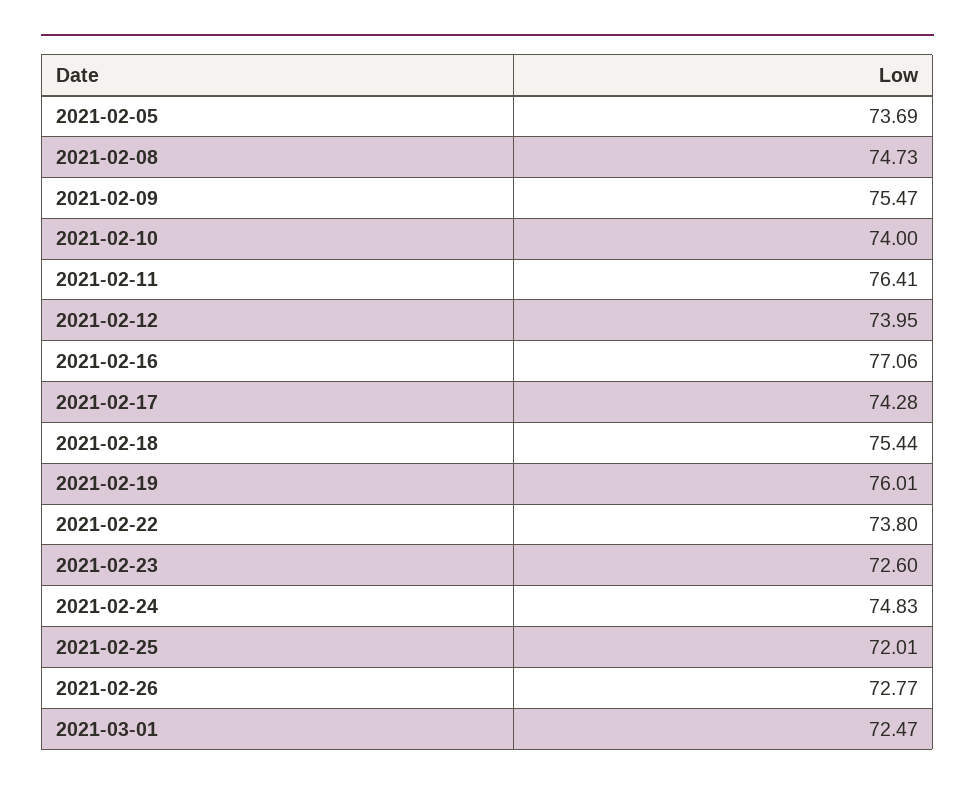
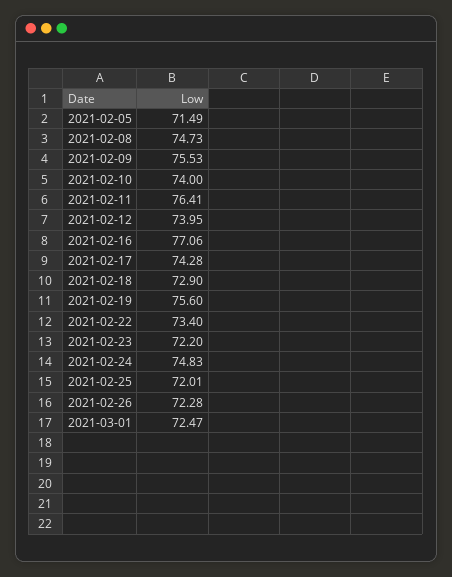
2021-02-05: 73.69 -> 71.49
2021-02-09: 75.47 -> 75.53
2021-02-18: 75.44 -> 72.9
2021-02-19: 76.01 -> 75.6
2021-02-22: 73.8 -> 73.4
2021-02-23: 72.6 -> 72.2
2021-02-26: 72.77 -> 72.28

